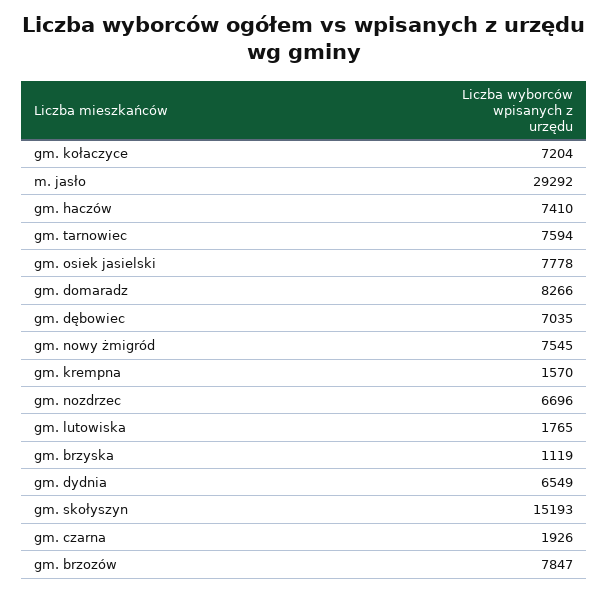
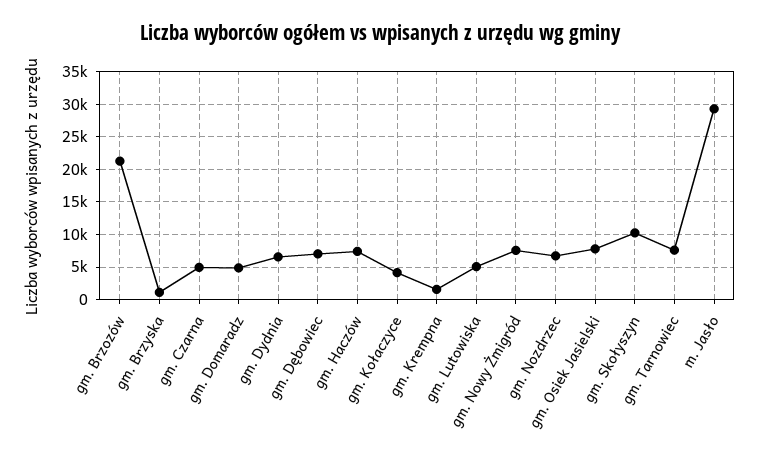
gm. kołaczyce: 7204 -> 4000
gm. domaradz: 8266 -> 5000
gm. lutowiska: 1765 -> 5000
gm. skołyszyn: 15193 -> 10000
gm. czarna: 1926 -> 5000
gm. brzozów: 7847 -> 21000

